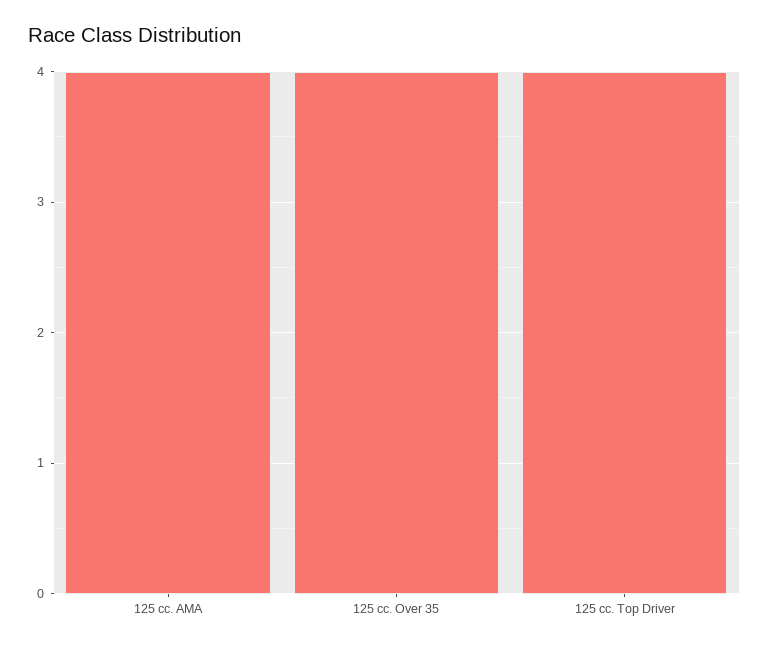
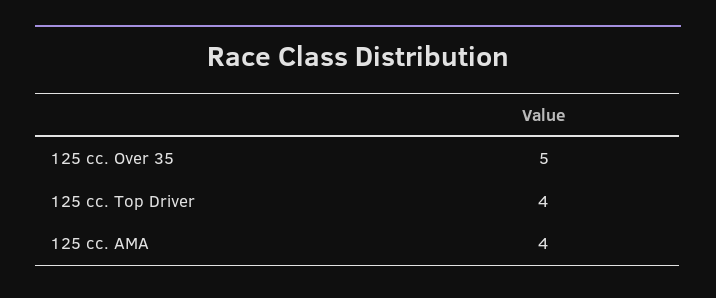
125 cc. Over 35: 4 -> 5

